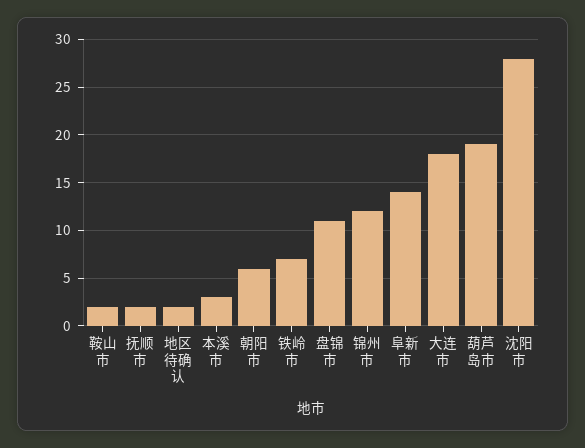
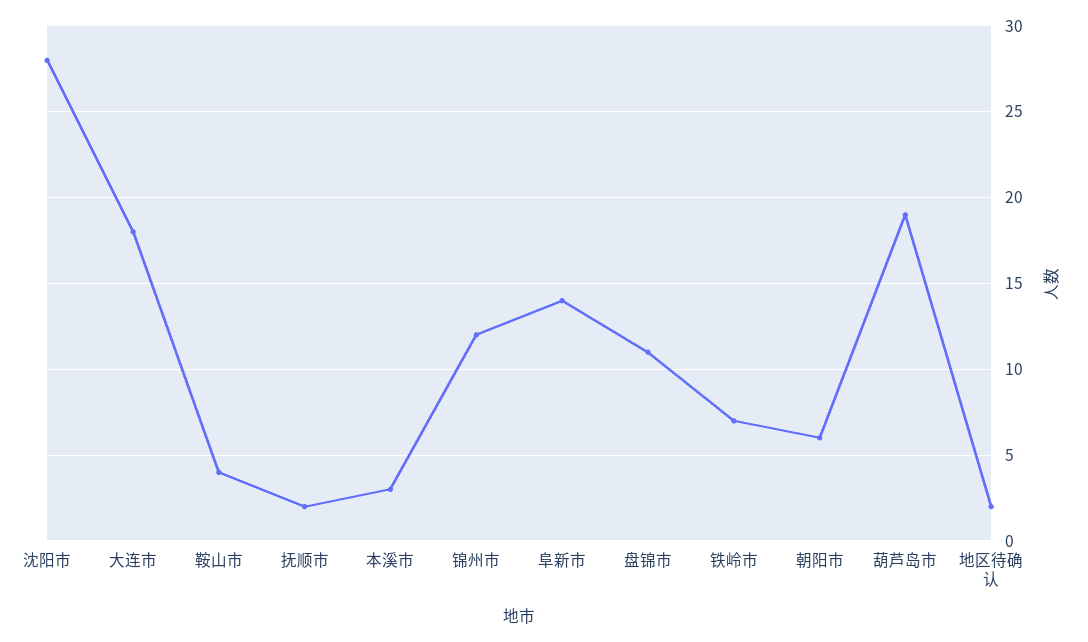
鞍山市: 2 -> 4

